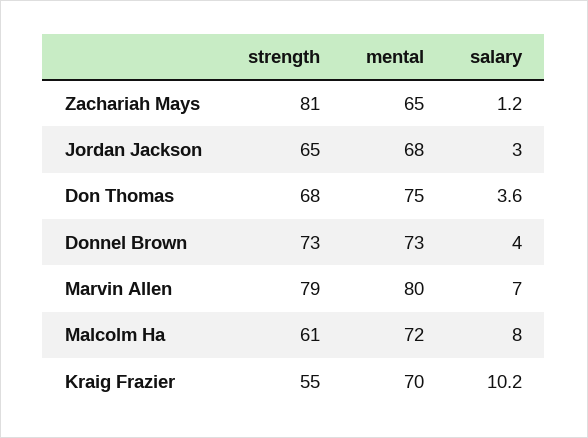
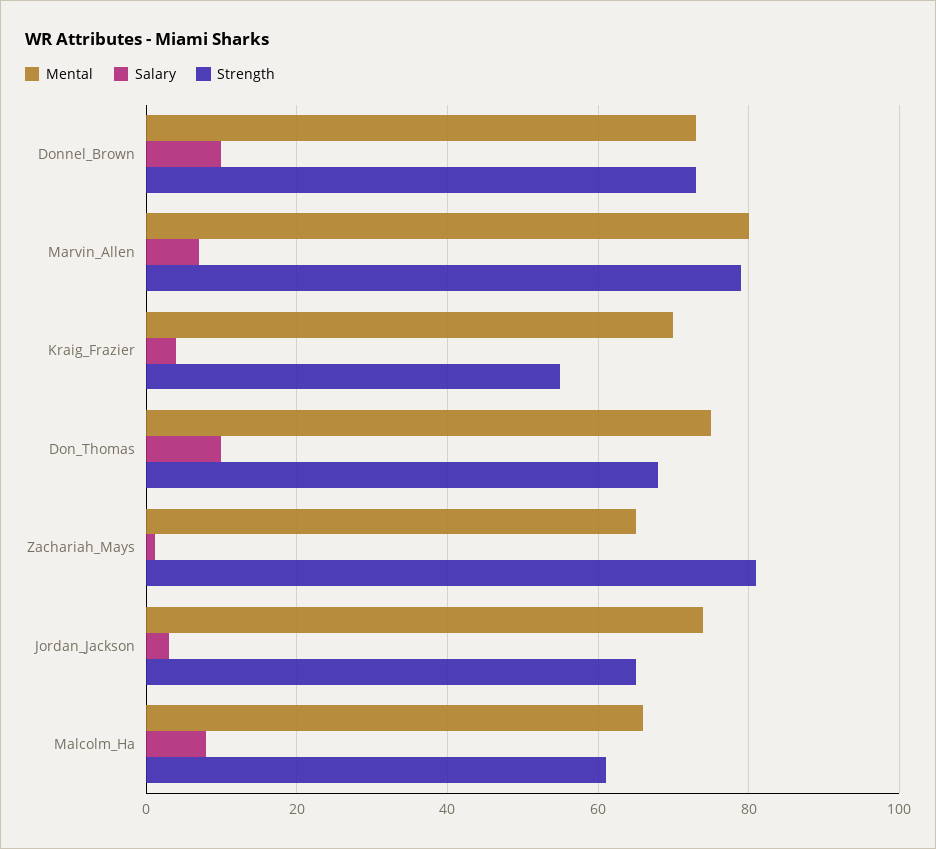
mental, Jordan Jackson: 68 -> 74
salary, Don Thomas: 3.6 -> 10
salary, Donnel Brown: 4 -> 10
mental, Malcolm Ha: 72 -> 66
salary, Kraig Frazier: 10.2 -> 4

